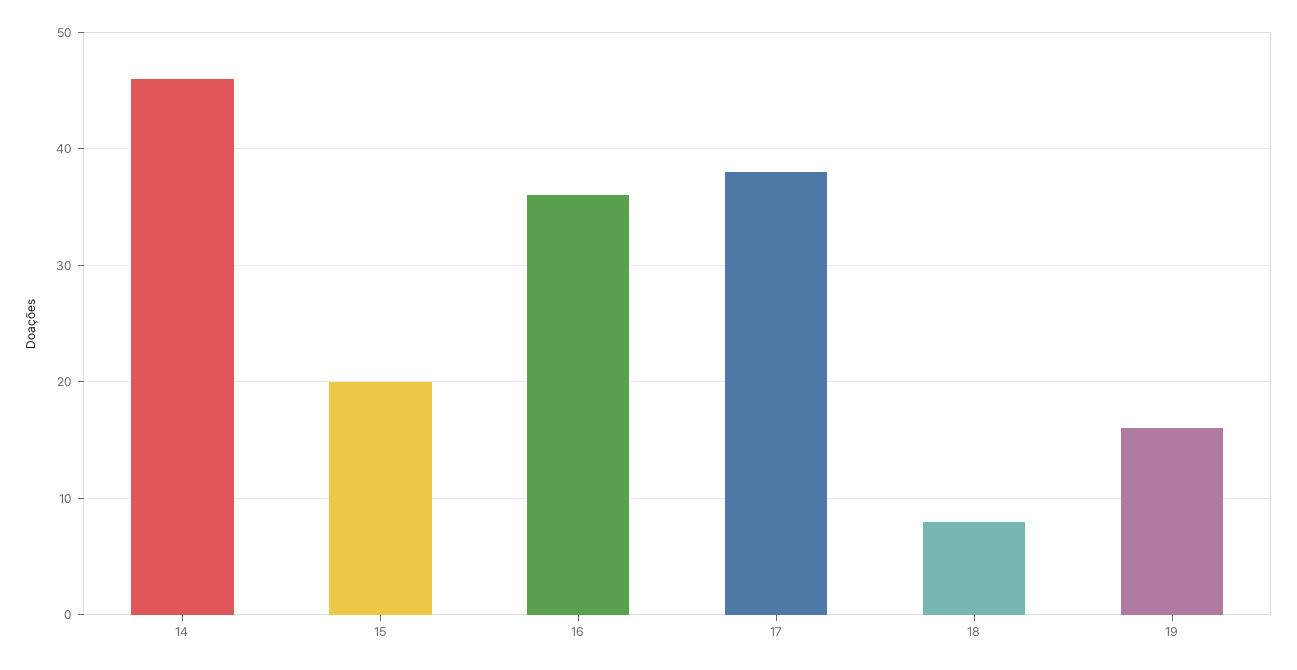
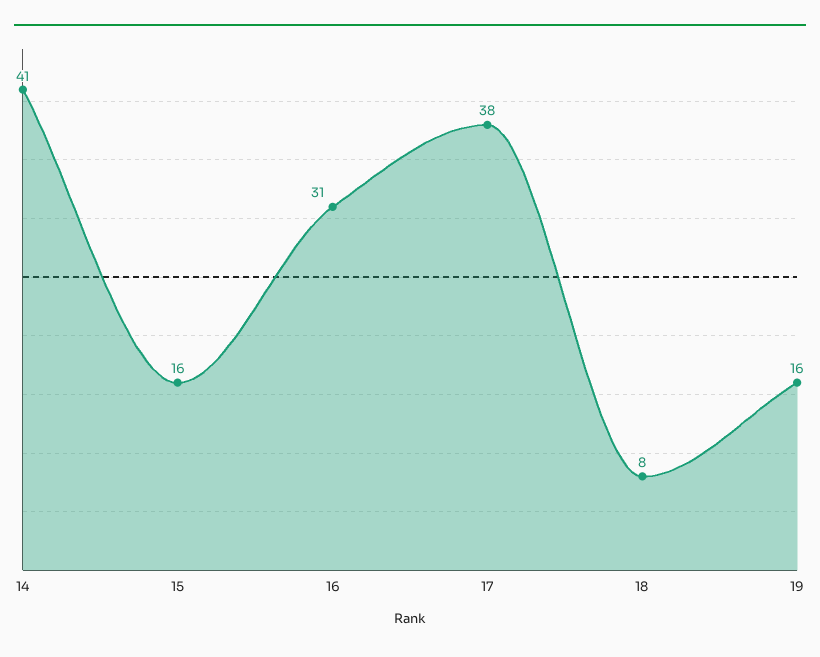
14: 46 -> 41
15: 20 -> 16
16: 36 -> 31

